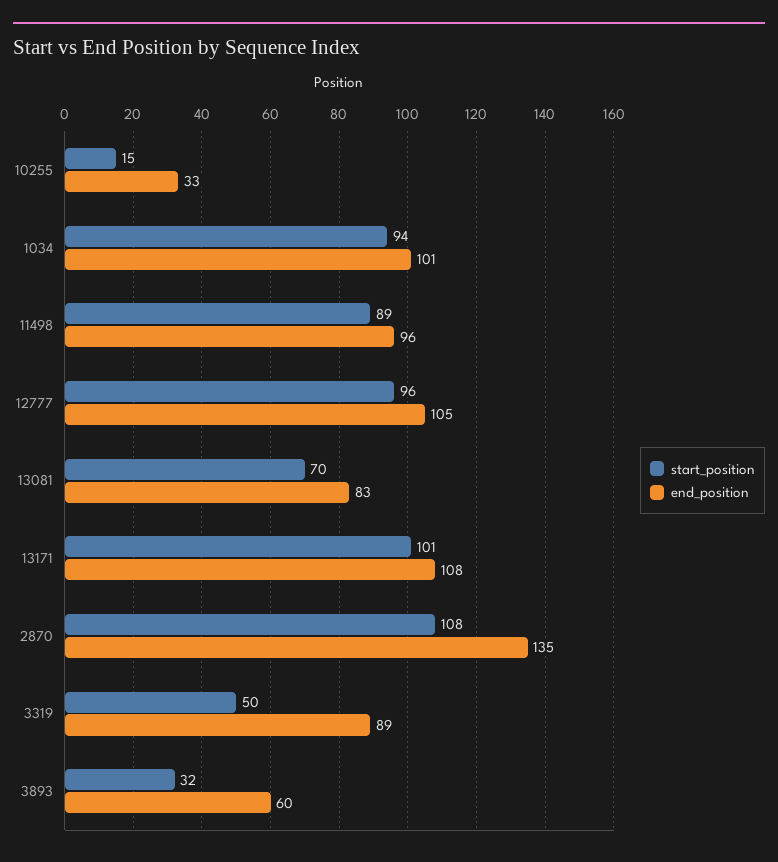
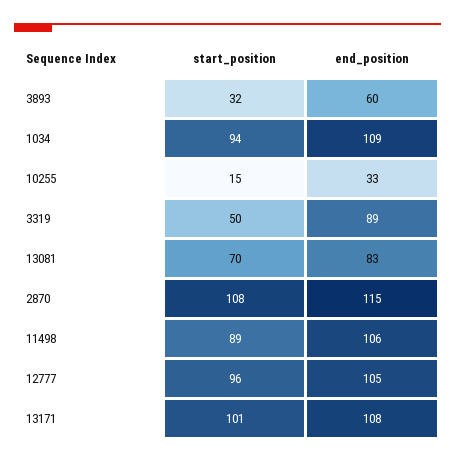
end_position, 1034: 101 -> 109
end_position, 11498: 96 -> 106
end_position, 2870: 135 -> 115

